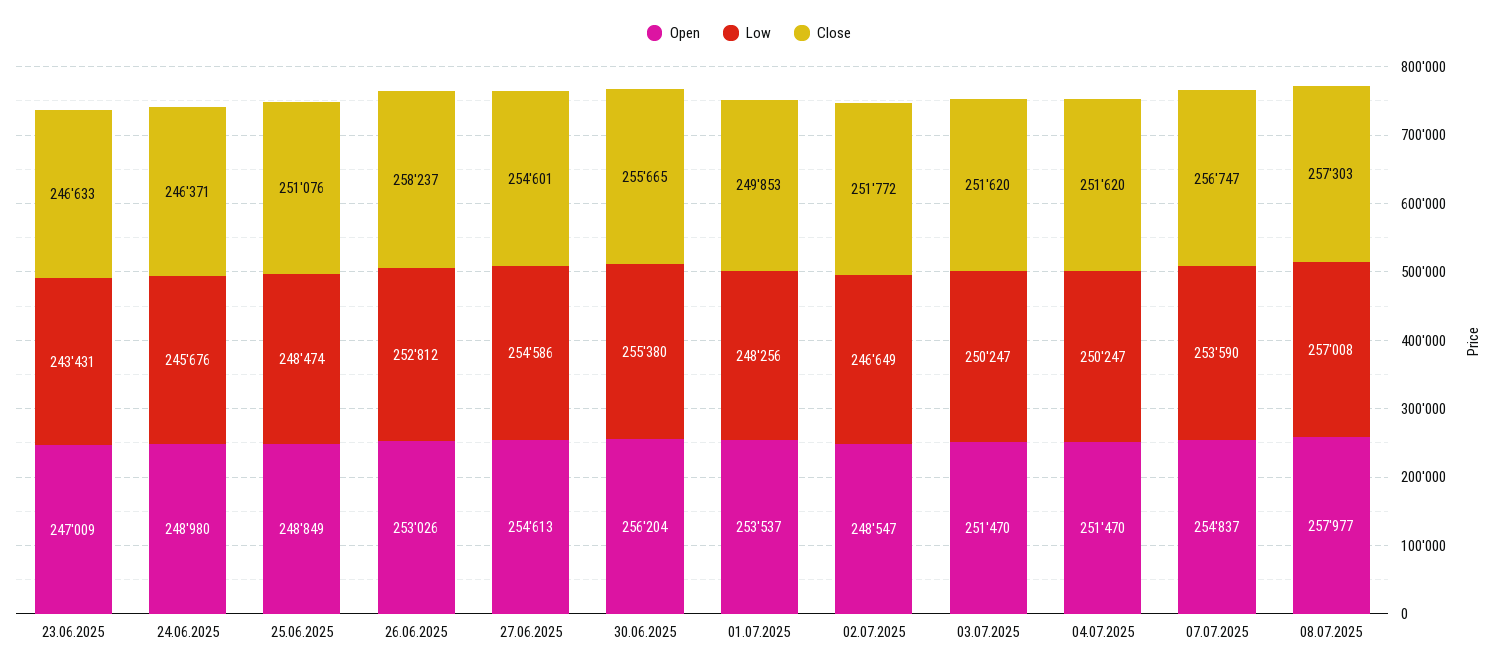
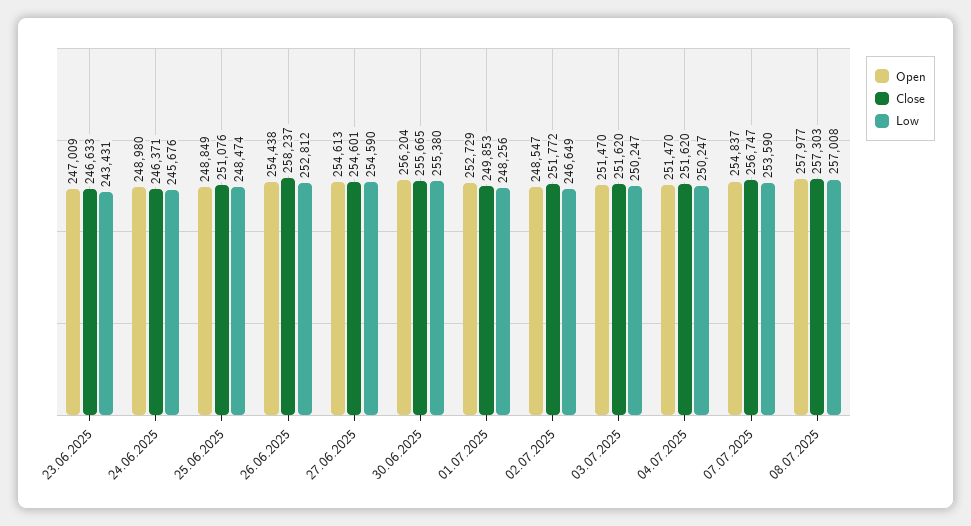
Open, 26.06.2025: 253026 -> 254438
Low, 27.06.2025: 254586 -> 254590
Open, 01.07.2025: 253537 -> 252729

